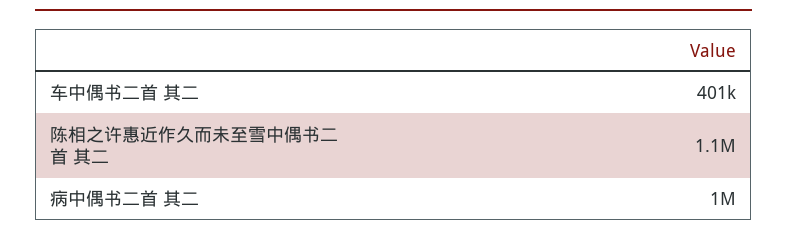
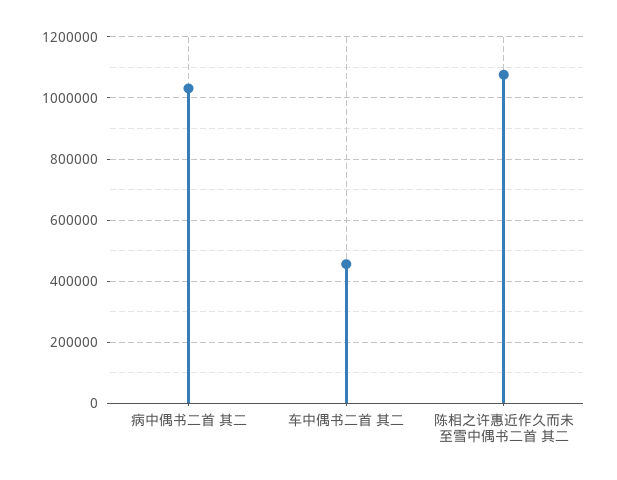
车中偶书二首 其二: 401000 -> 460000

